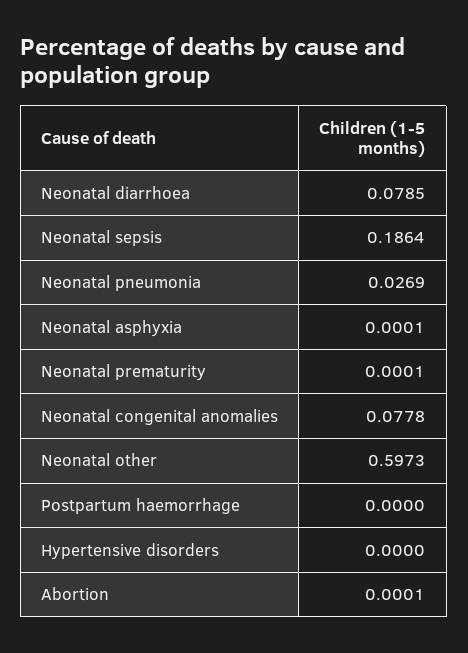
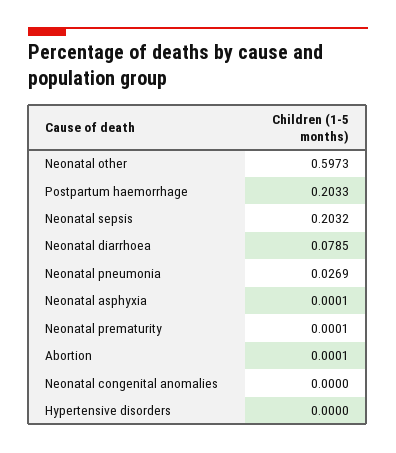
Neonatal sepsis: 0.1864 -> 0.2032
Neonatal congenital anomalies: 0.0778 -> 0
Postpartum haemorrhage: 0 -> 0.2033

